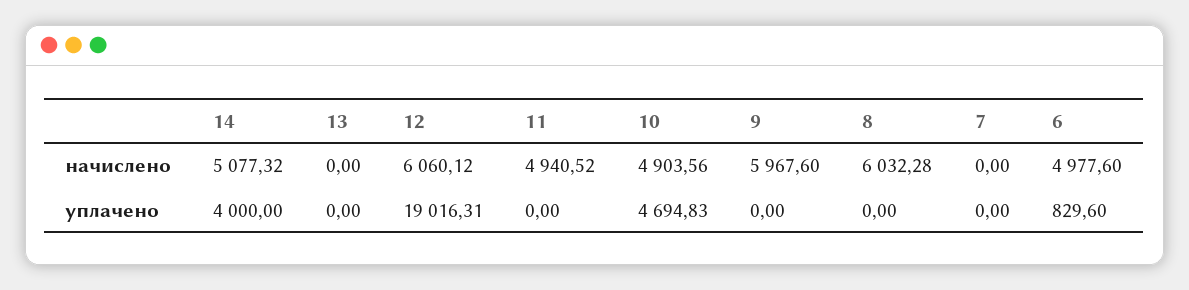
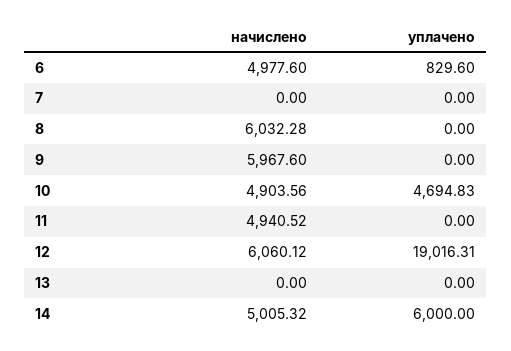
14, начислено: 5077.32 -> 5005.32
14, уплачено: 4000 -> 6000

